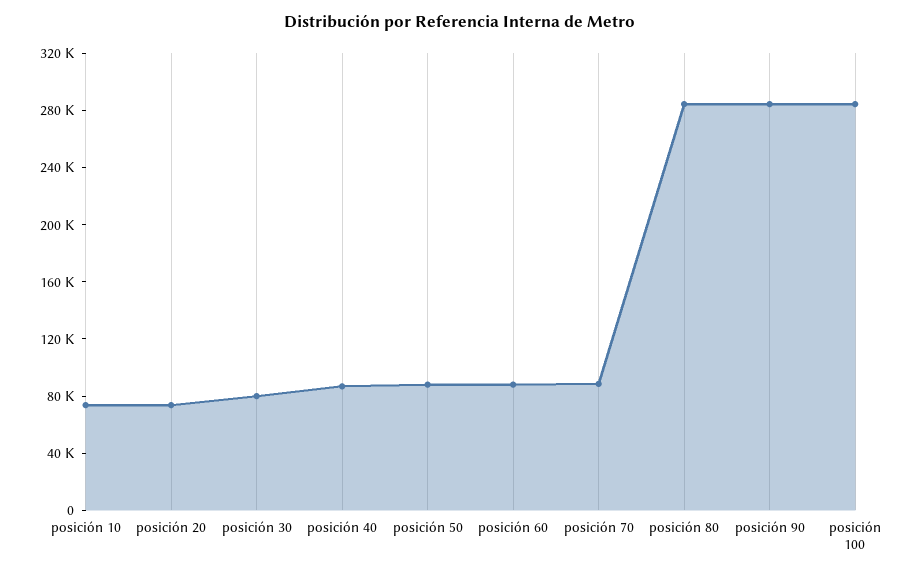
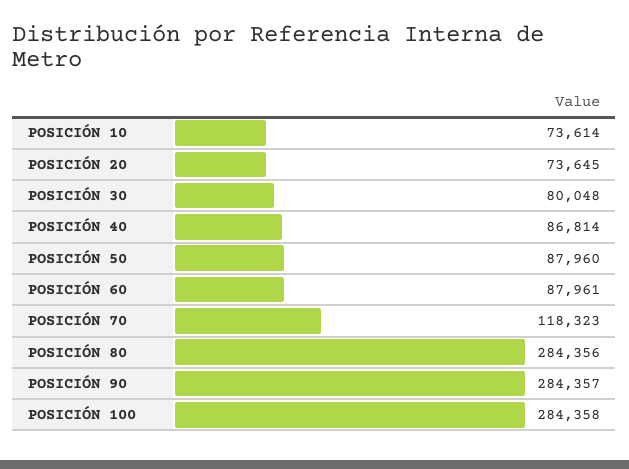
posición 70: 90000 -> 118323

